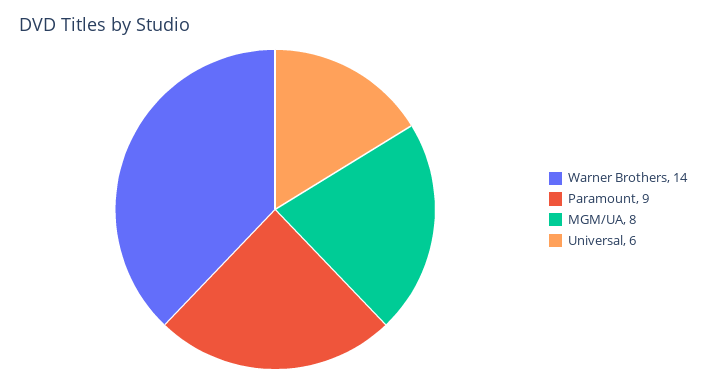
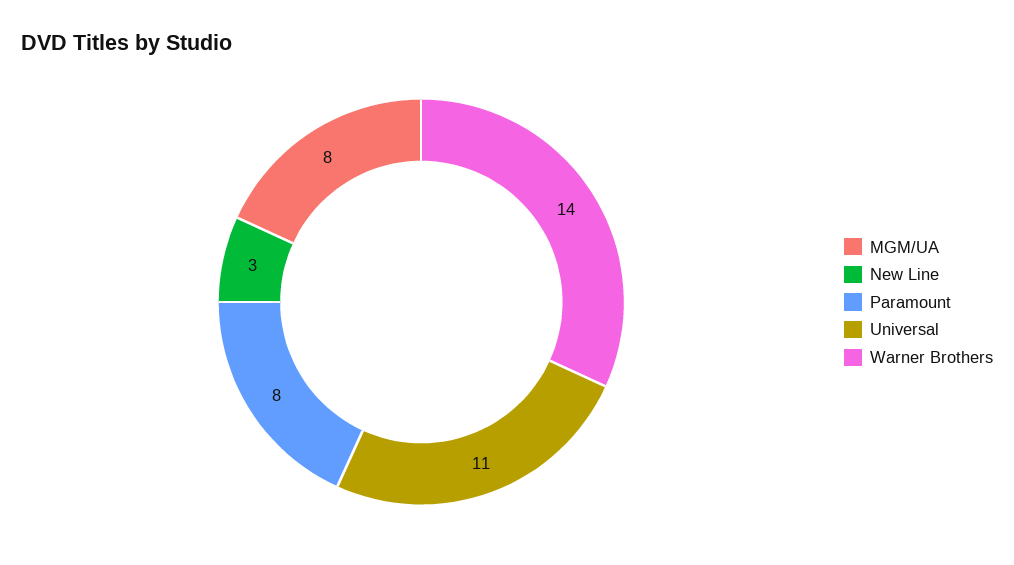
Paramount: 9 -> 8
Universal: 6 -> 11
New Line: none -> 3

